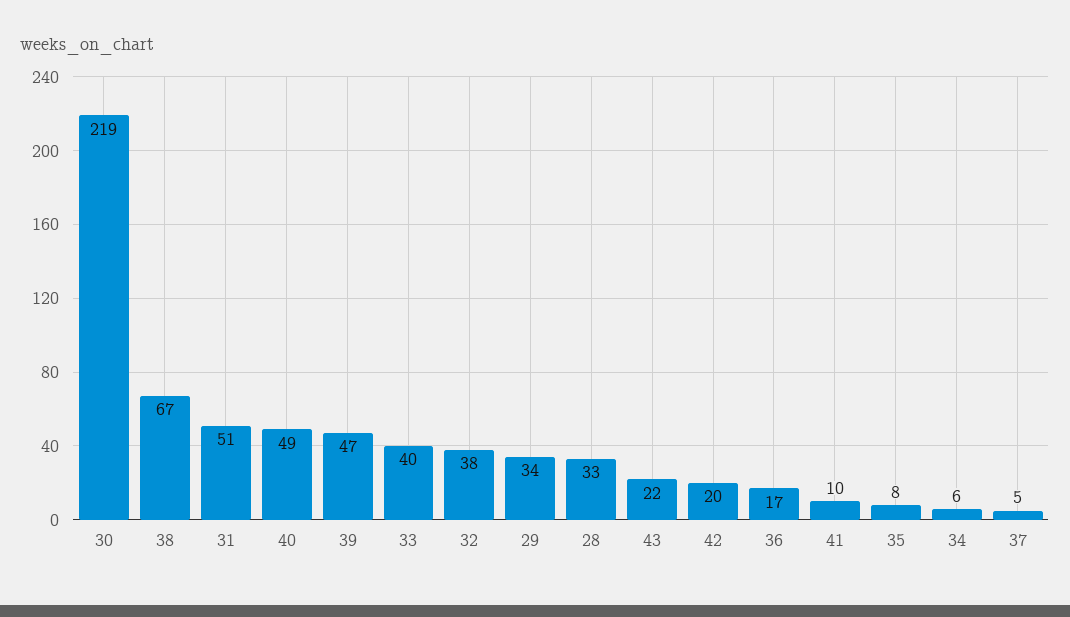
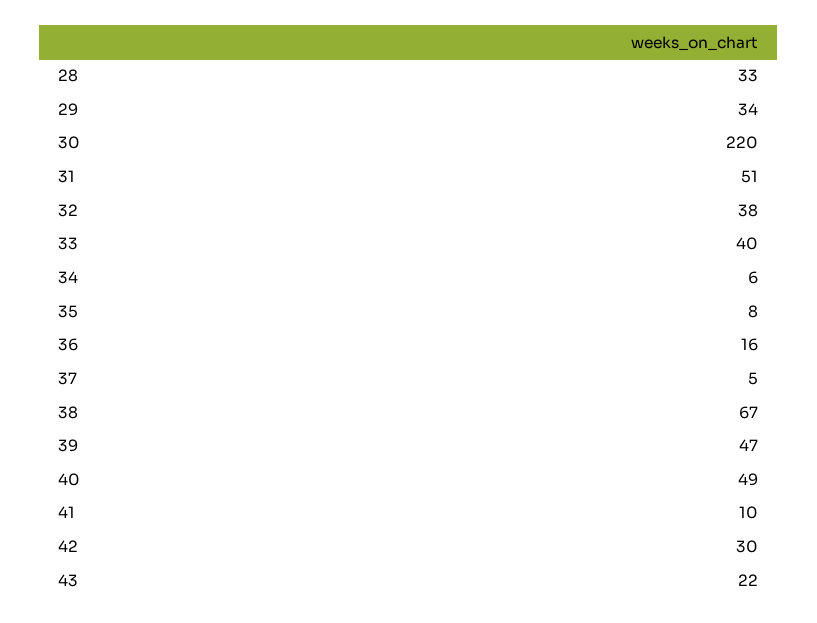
30: 219 -> 220
42: 20 -> 30
36: 17 -> 16

